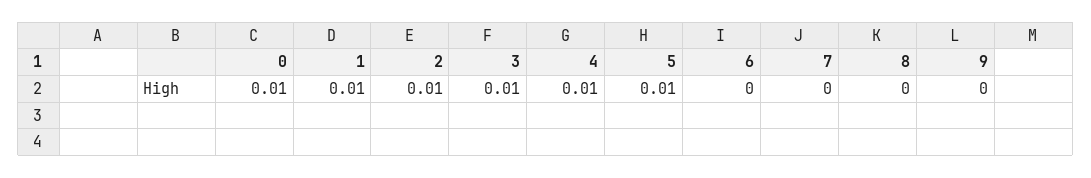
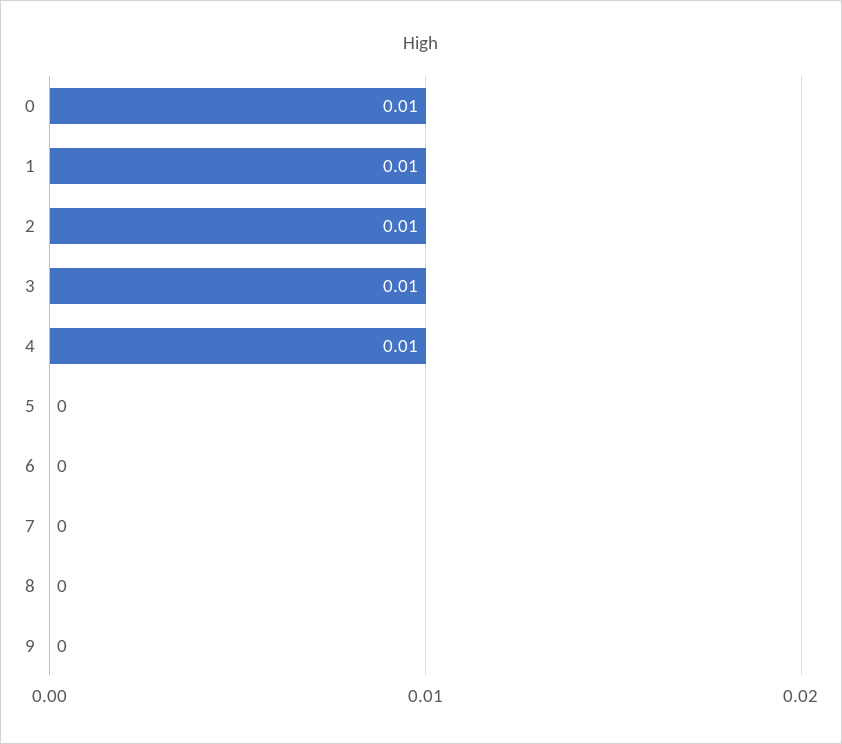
5: 0.01 -> 0

